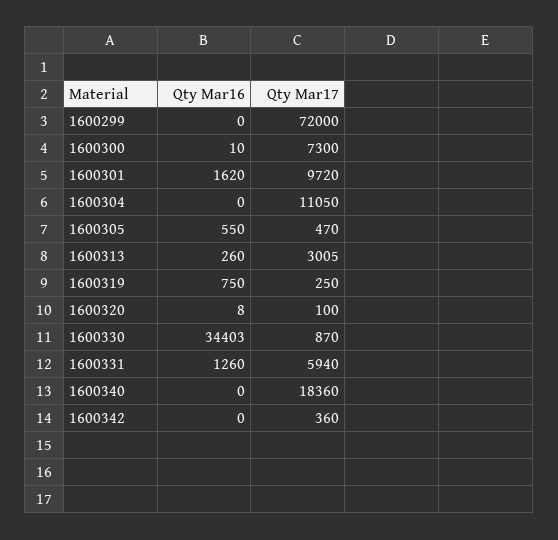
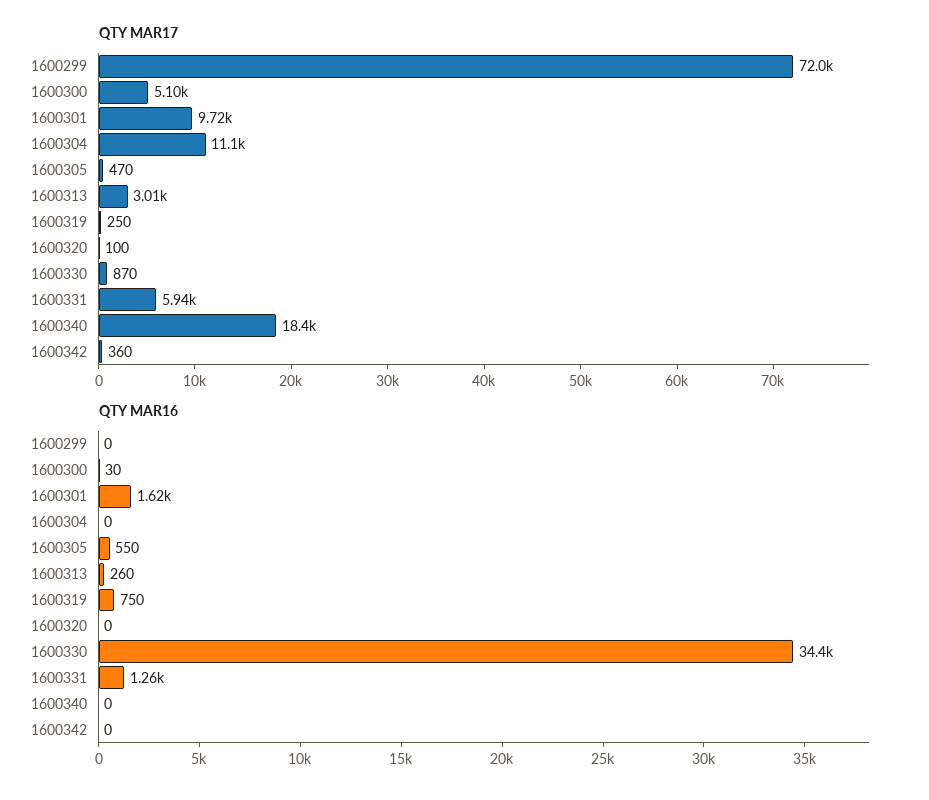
Qty Mar16, 1600300: 10 -> 30
Qty Mar17, 1600300: 7300 -> 5100
Qty Mar16, 1600320: 8 -> 0

